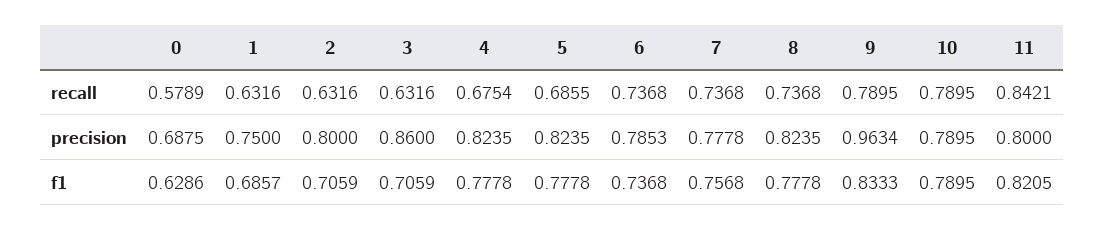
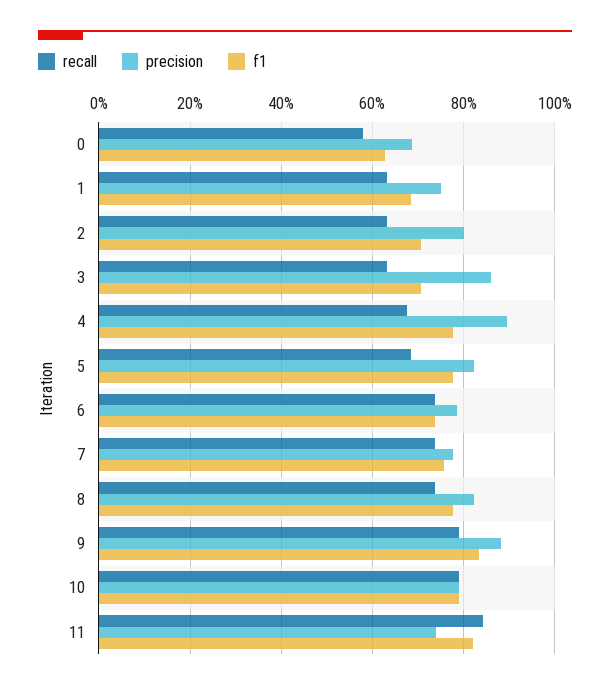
precision, 4: 0.8235 -> 0.9
precision, 9: 0.9634 -> 0.88
precision, 11: 0.8 -> 0.74

